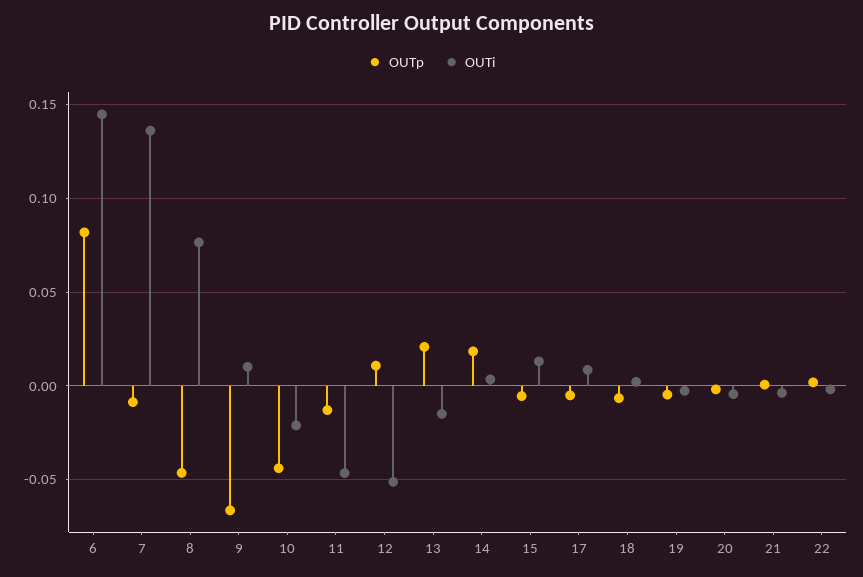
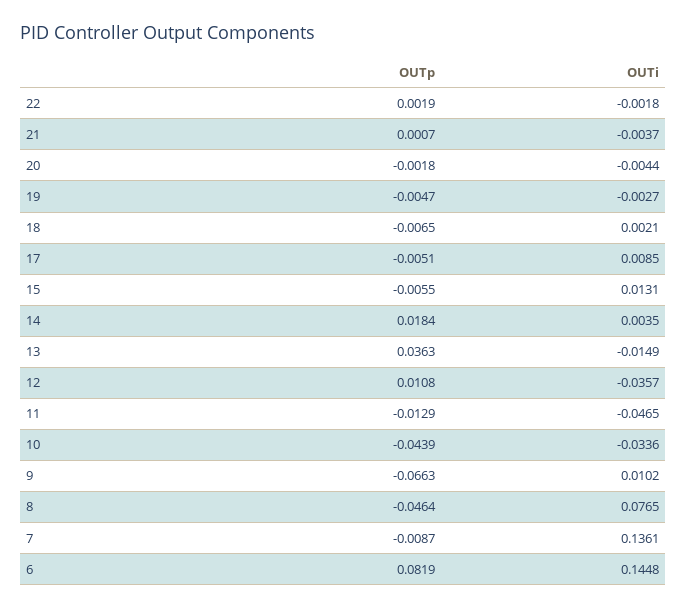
OUTi, 10: -0.02 -> -0.0336
OUTi, 12: -0.05 -> -0.0357
OUTp, 13: 0.02 -> 0.0363

